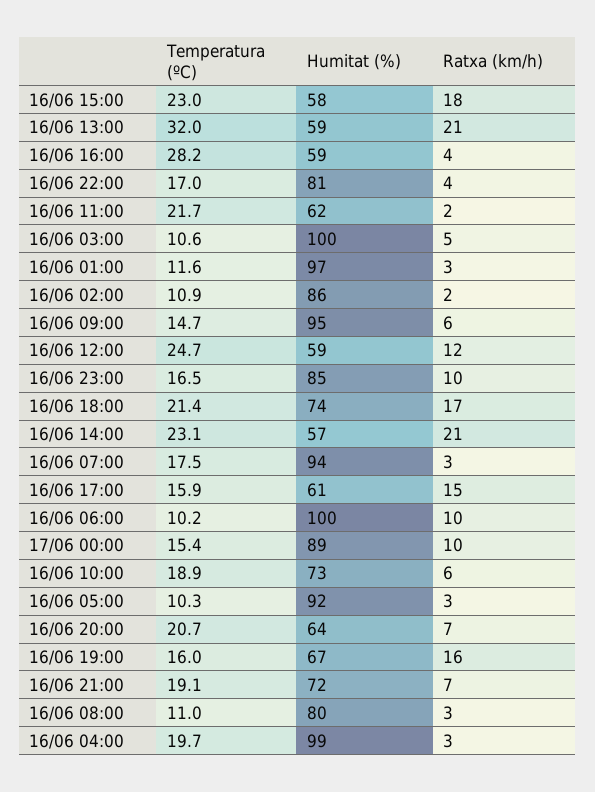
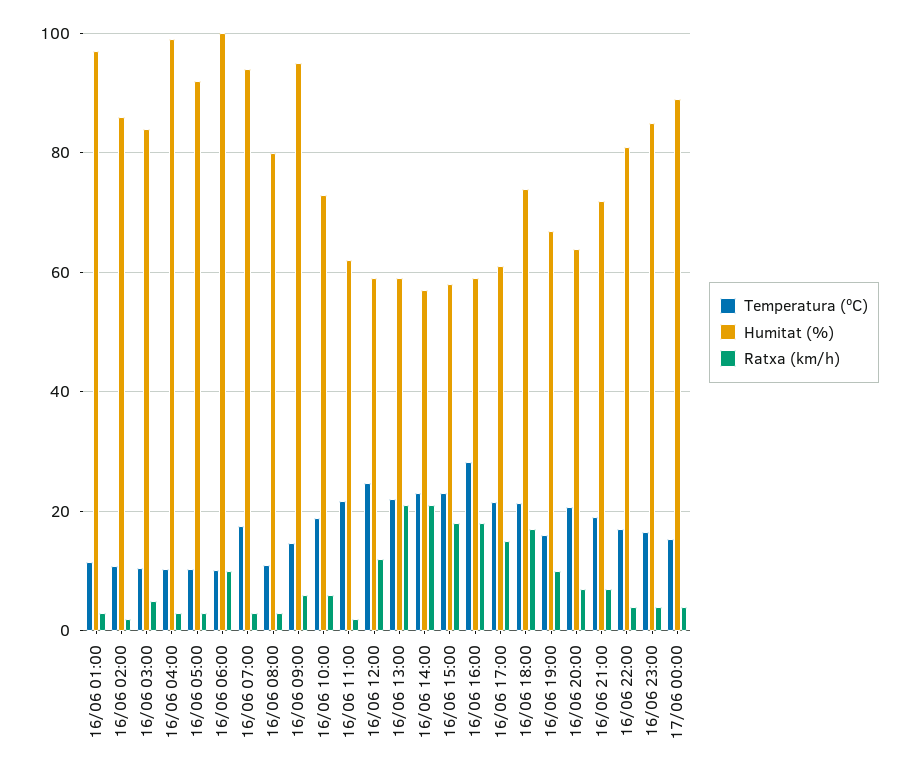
Temperatura (ºC), 16/06 13:00: 32 -> 22
Ratxa (km/h), 16/06 16:00: 4 -> 18
Humitat (%), 16/06 03:00: 100 -> 84
Ratxa (km/h), 16/06 23:00: 10 -> 4
Temperatura (ºC), 16/06 17:00: 15.9 -> 22
Ratxa (km/h), 17/06 00:00: 10 -> 4
Ratxa (km/h), 16/06 19:00: 16 -> 10
Temperatura (ºC), 16/06 04:00: 19.7 -> 10

